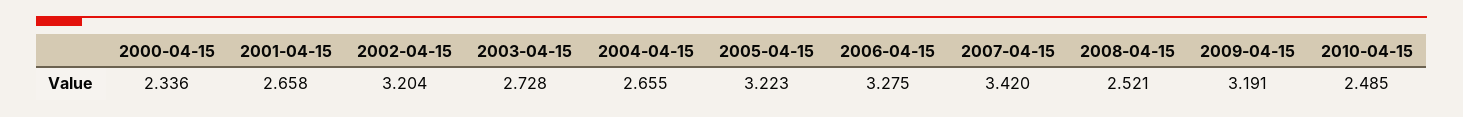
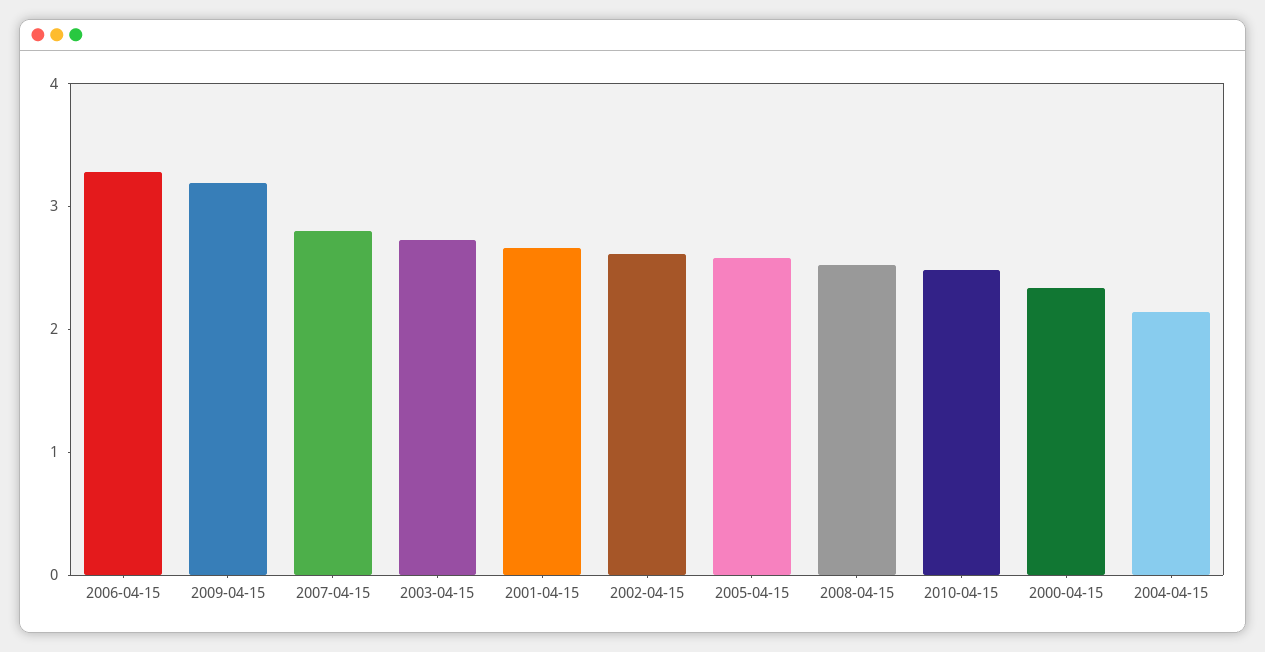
2002-04-15: 3.204 -> 2.6
2004-04-15: 2.655 -> 2.2
2005-04-15: 3.223 -> 2.6
2007-04-15: 3.42 -> 2.8

